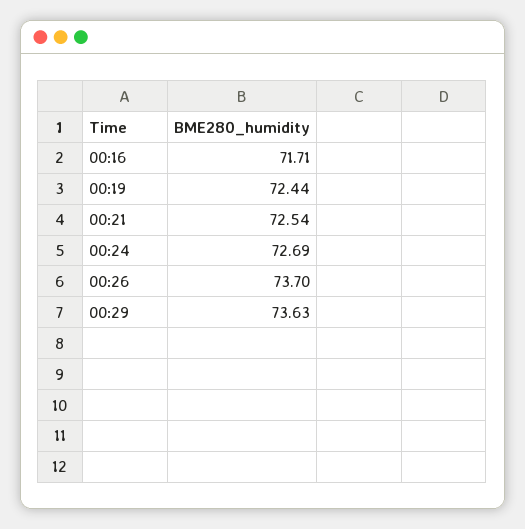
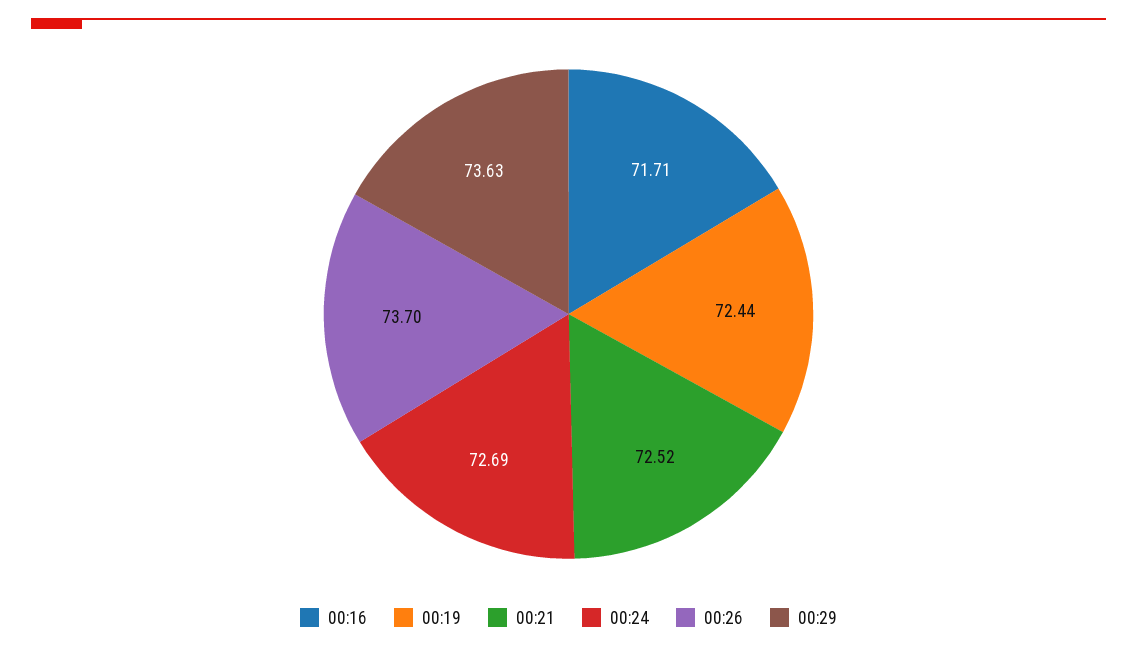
00:21: 72.54 -> 72.52

